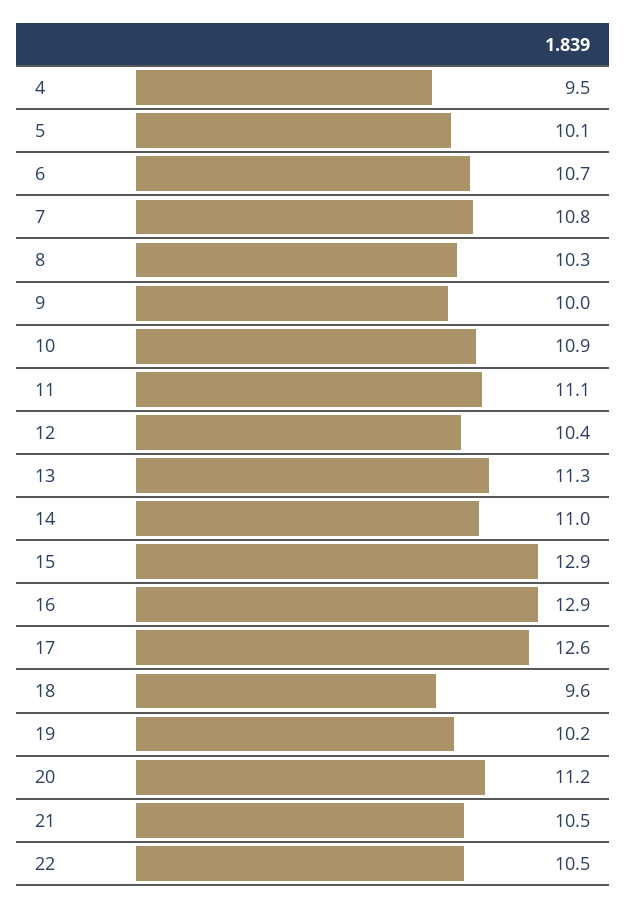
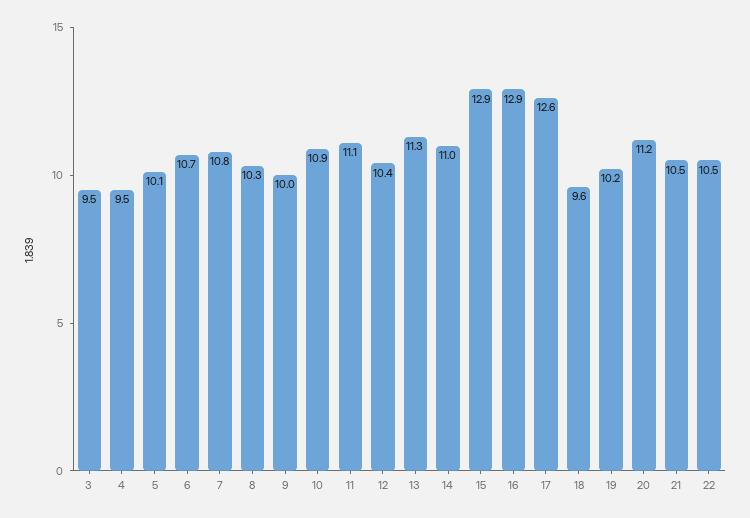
3: none -> 9.5

